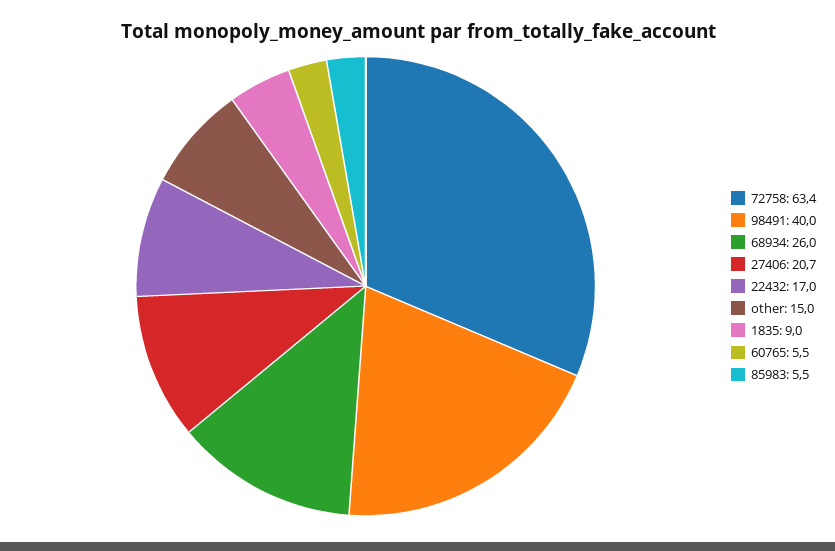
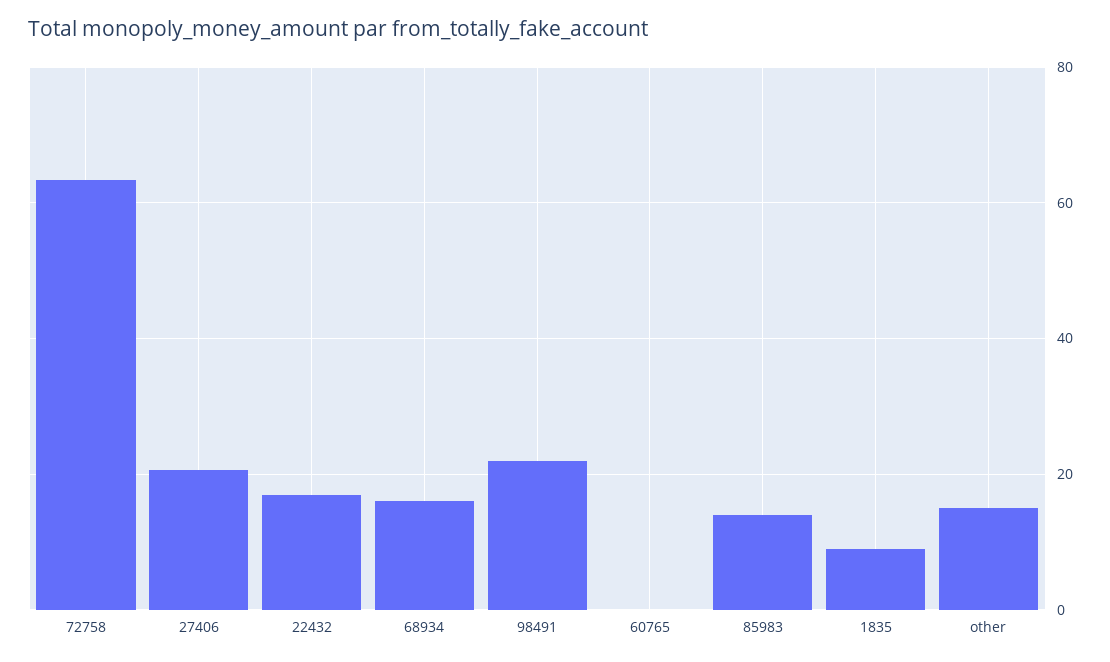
98491: 40 -> 22
68934: 26 -> 16
60765: 5.5 -> 0
85983: 5.5 -> 14

